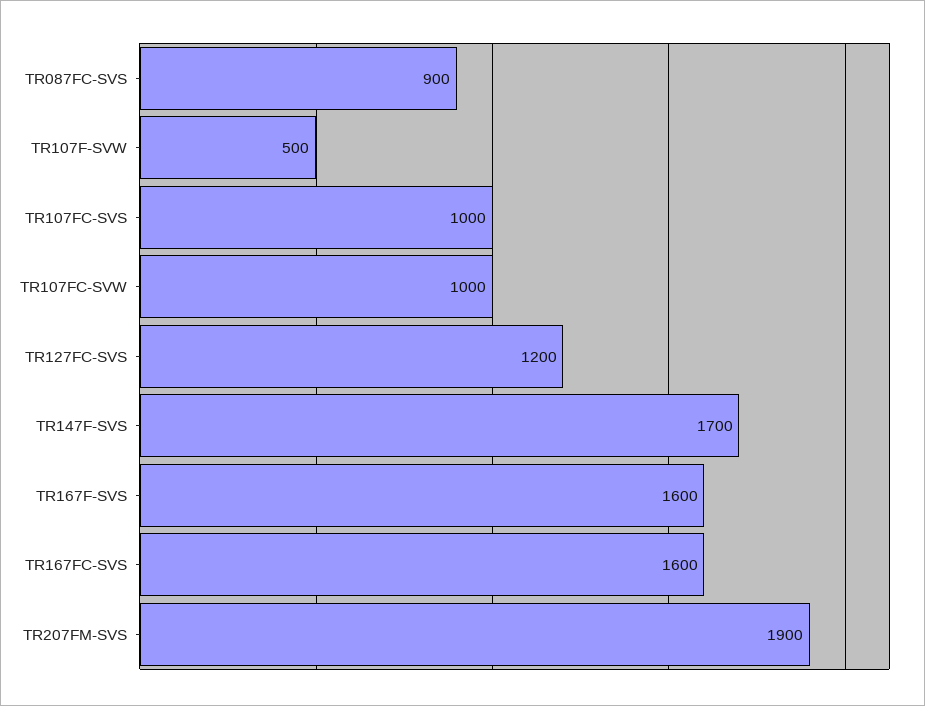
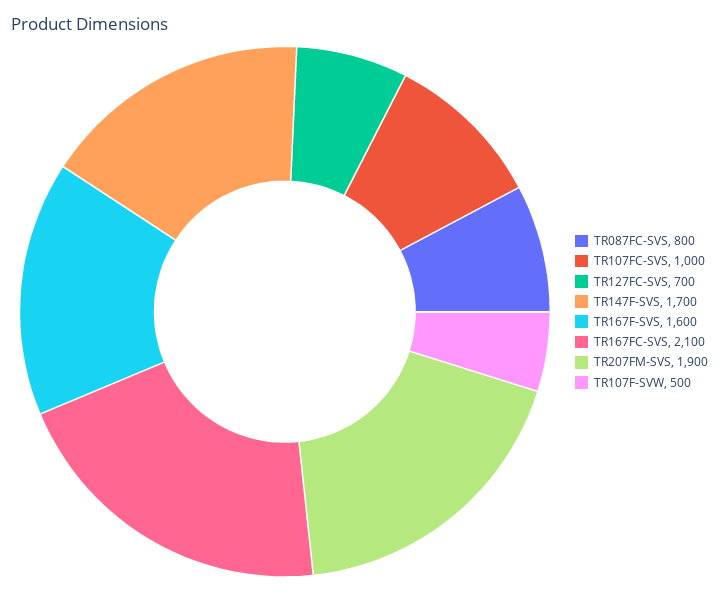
TR087FC-SVS: 900 -> 800
TR107FC-SVW: 1000 -> none
TR127FC-SVS: 1200 -> 700
TR167FC-SVS: 1600 -> 2100

